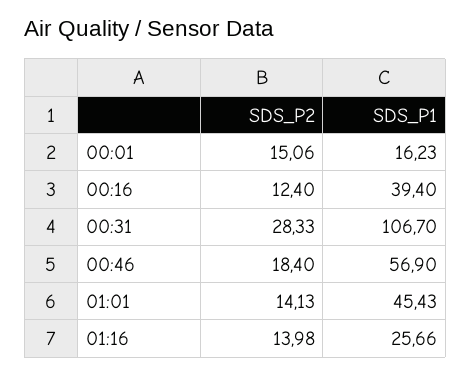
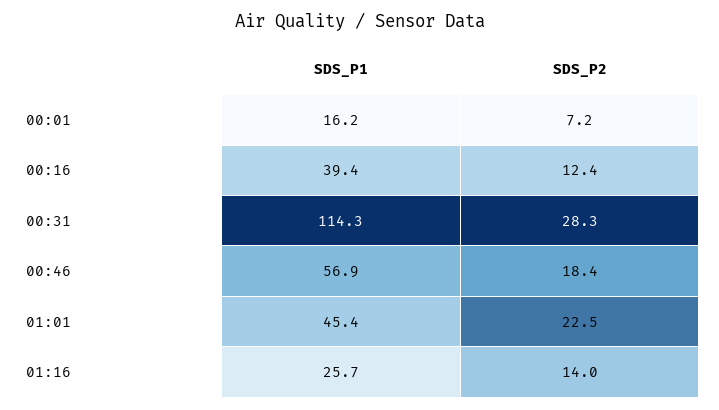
SDS_P2, 00:01: 15.06 -> 7.2
SDS_P1, 00:31: 106.7 -> 114.3
SDS_P2, 01:01: 14.13 -> 22.5

